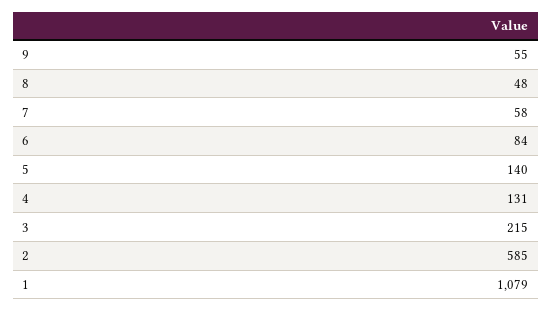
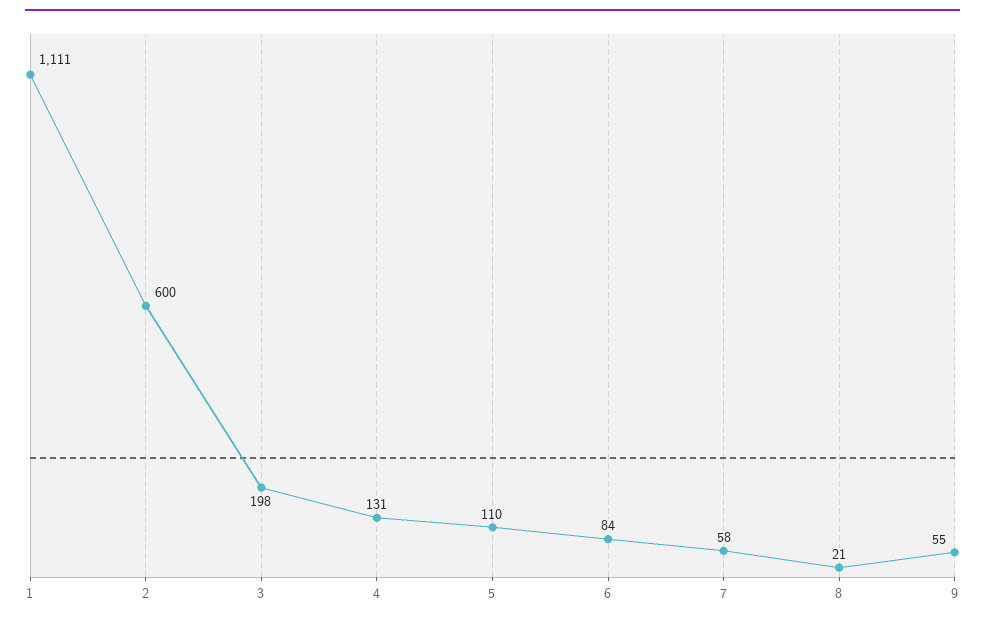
8: 48 -> 21
5: 140 -> 110
3: 215 -> 198
2: 585 -> 600
1: 1079 -> 1111

